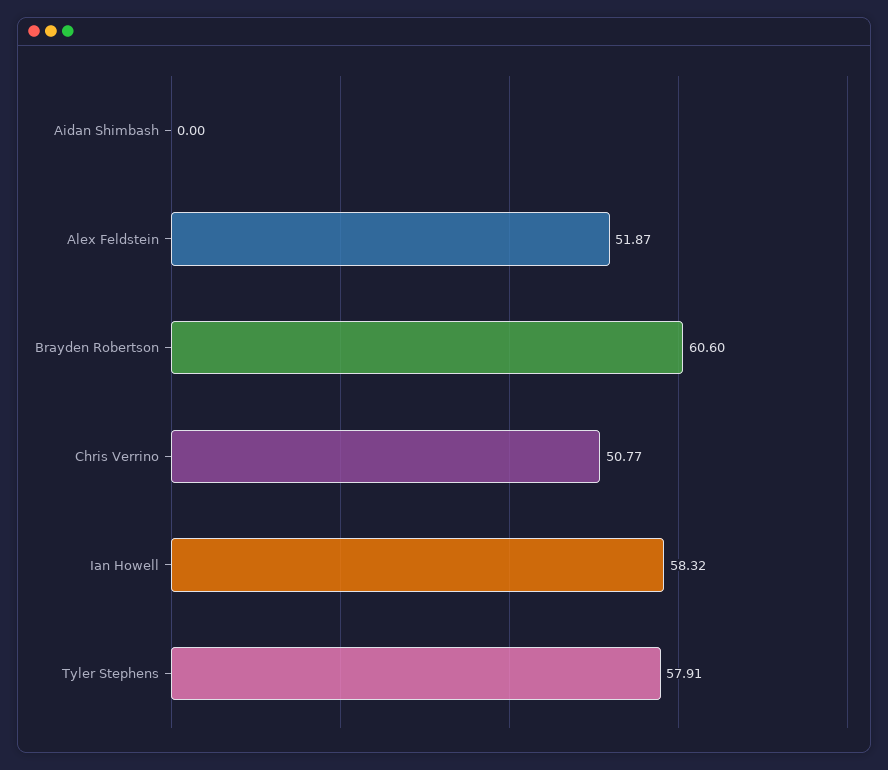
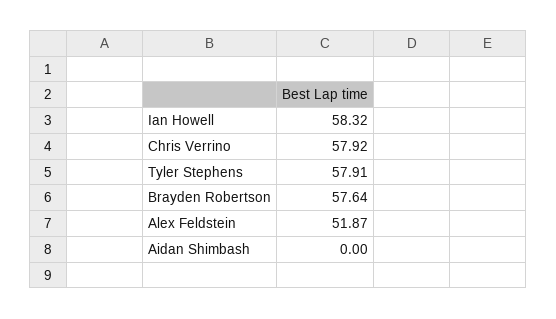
Brayden Robertson: 60.6 -> 57.64
Chris Verrino: 50.77 -> 57.92

